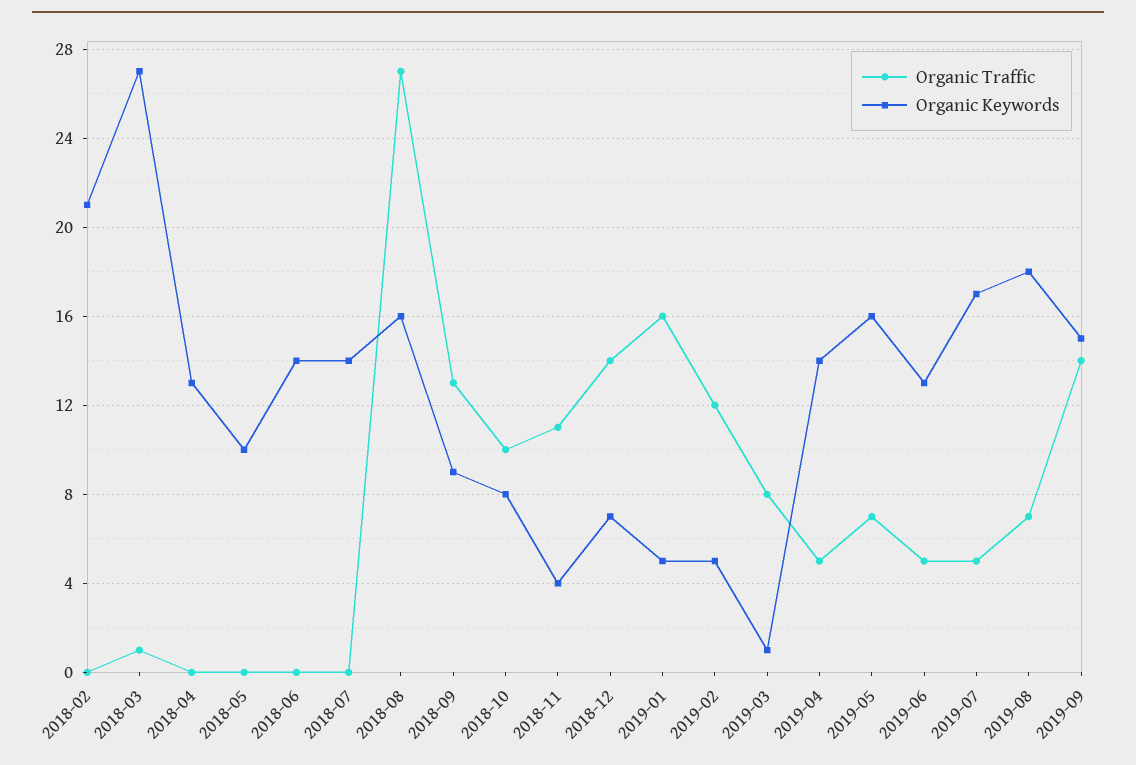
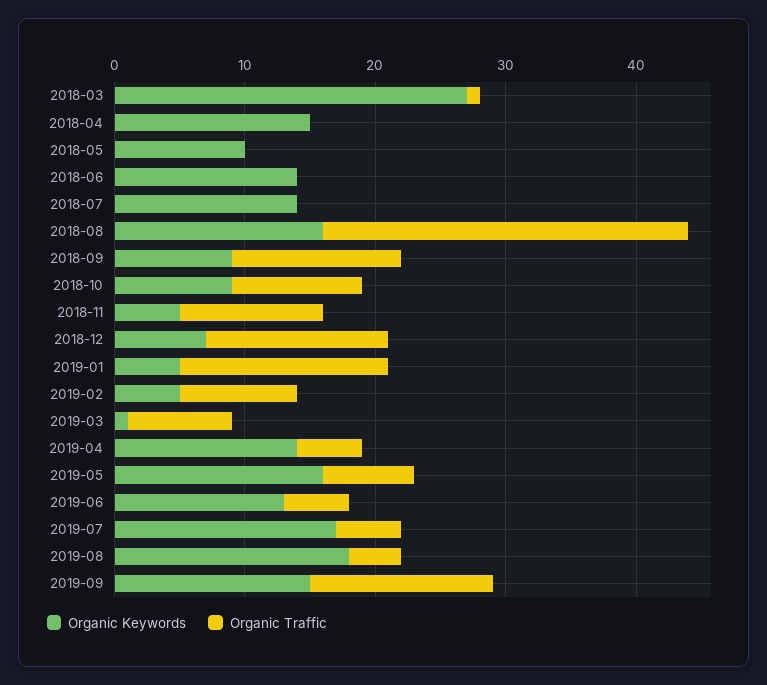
Organic Traffic, 2018-02: 0 -> none
Organic Keywords, 2018-02: 21 -> none
Organic Keywords, 2018-04: 13 -> 15
Organic Traffic, 2018-08: 27 -> 28
Organic Keywords, 2018-10: 8 -> 9
Organic Keywords, 2018-11: 4 -> 5
Organic Traffic, 2019-02: 12 -> 9
Organic Traffic, 2019-08: 7 -> 4

